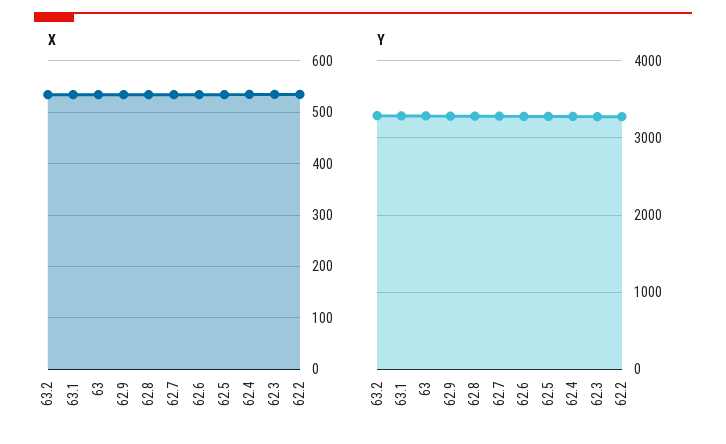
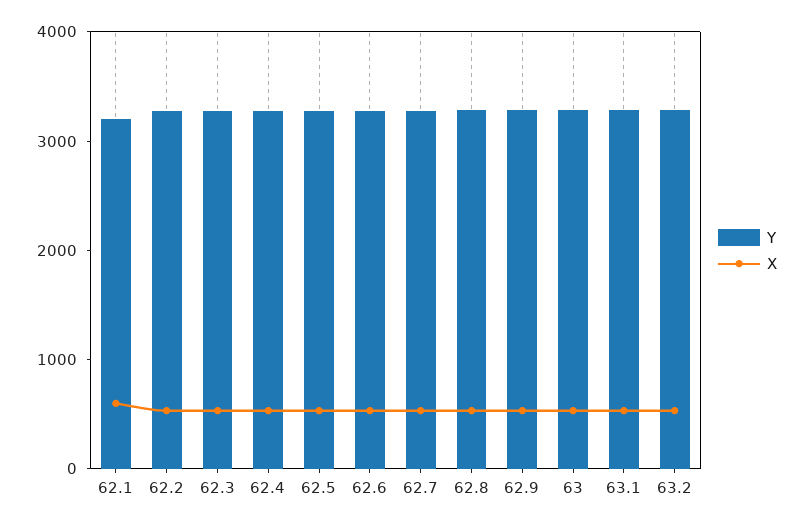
Y, 62.1: none -> 3200
X, 62.1: none -> 600

